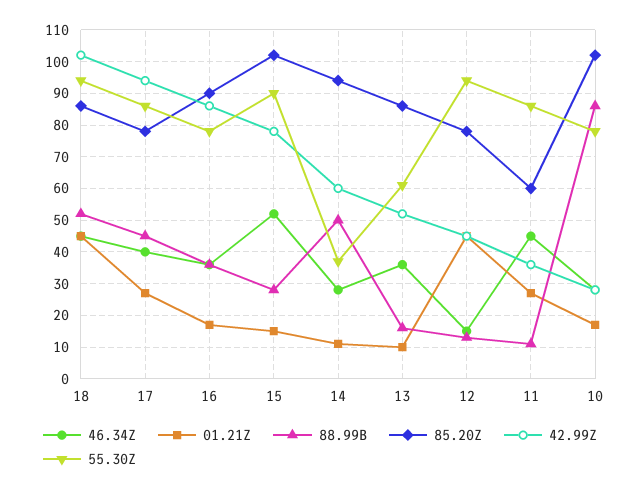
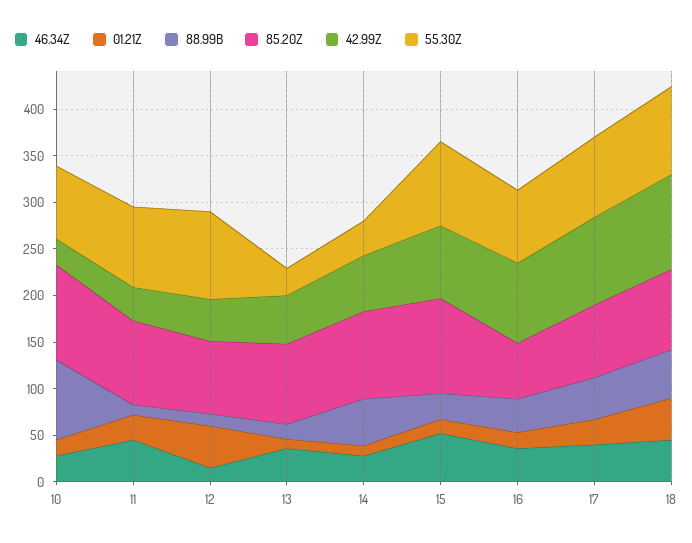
85.20Z, 16: 90 -> 60
55.30Z, 13: 60 -> 30
85.20Z, 11: 60 -> 90

